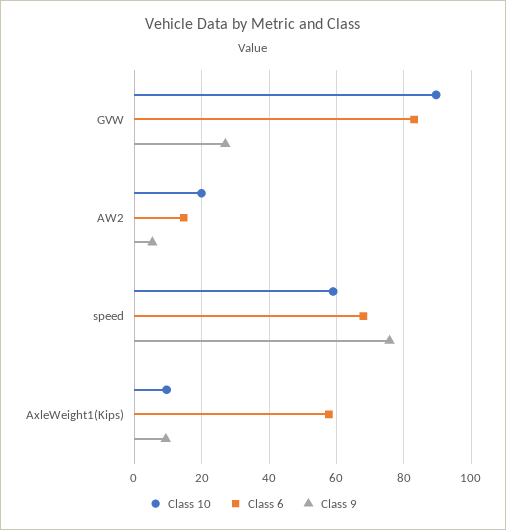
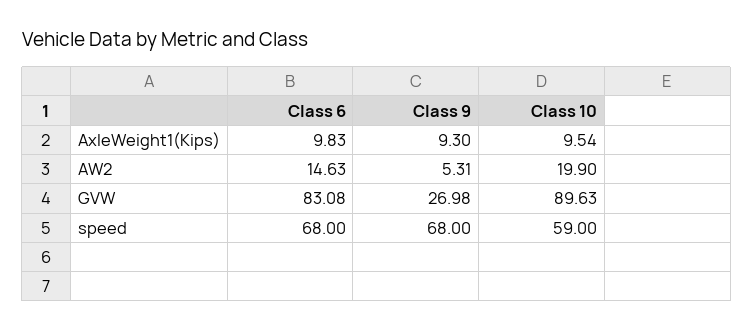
Class 9, speed: 76 -> 68
Class 6, AxleWeight1(Kips): 58 -> 9.83

